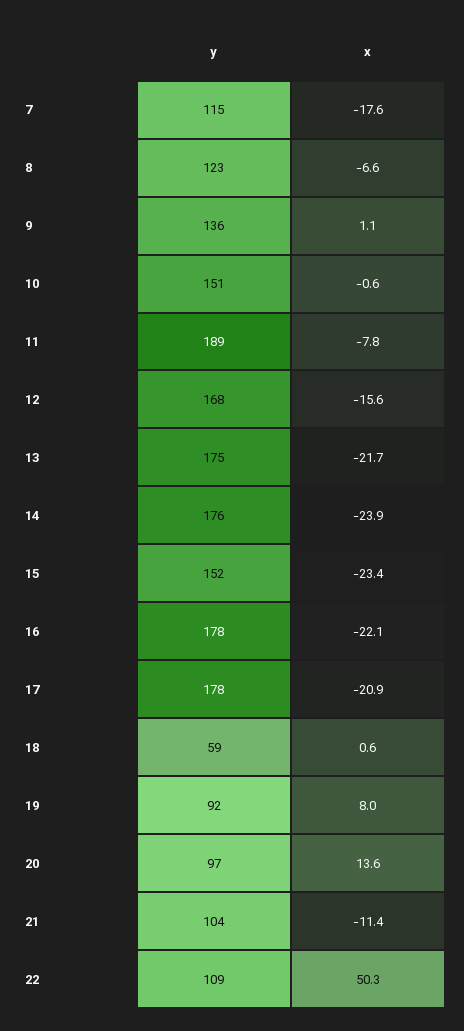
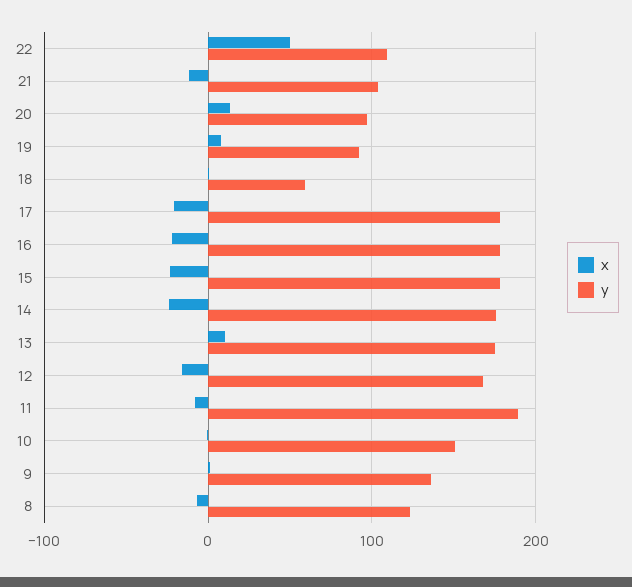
y, 7: 115 -> none
x, 7: -17.6 -> none
x, 13: -21.7 -> 10
y, 15: 152 -> 180

